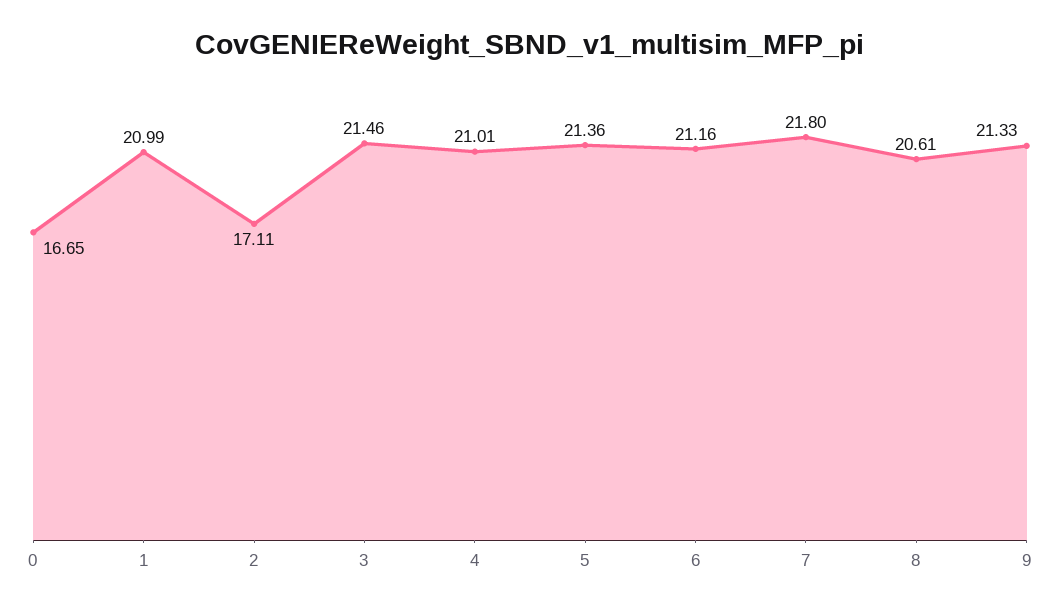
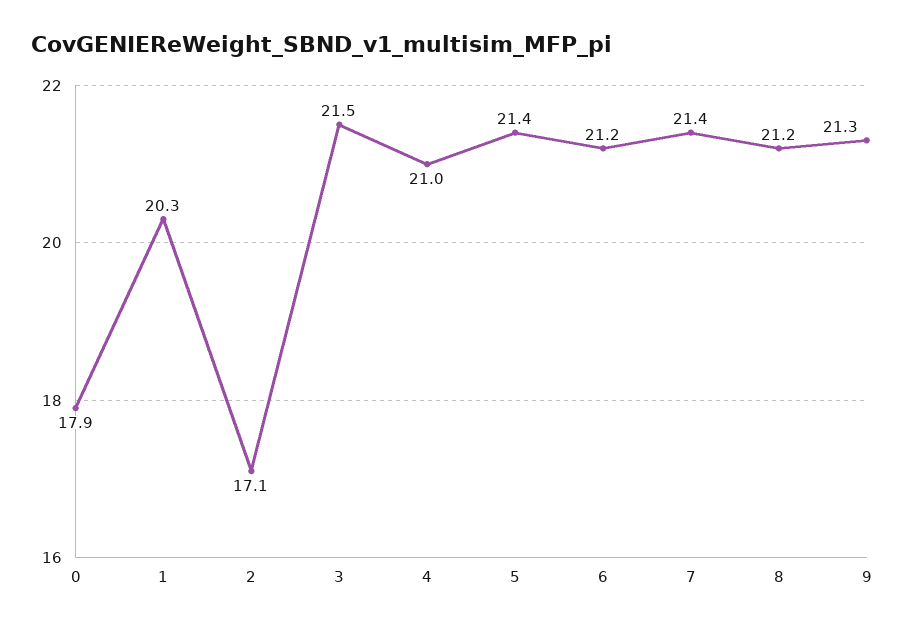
0: 16.65 -> 17.9
1: 20.99 -> 20.3
7: 21.8 -> 21.4
8: 20.61 -> 21.2

